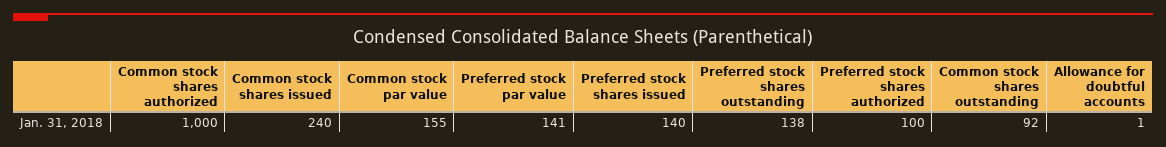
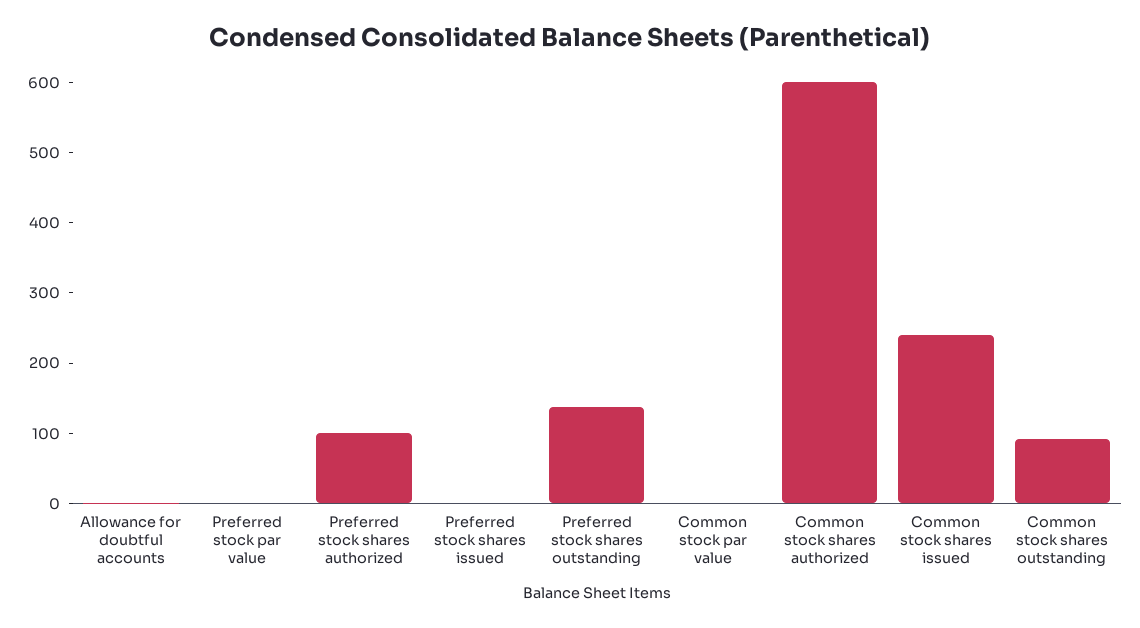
Common stock shares authorized: 1000 -> 600
Common stock par value: 155 -> 0
Preferred stock par value: 141 -> 0
Preferred stock shares issued: 140 -> 0

